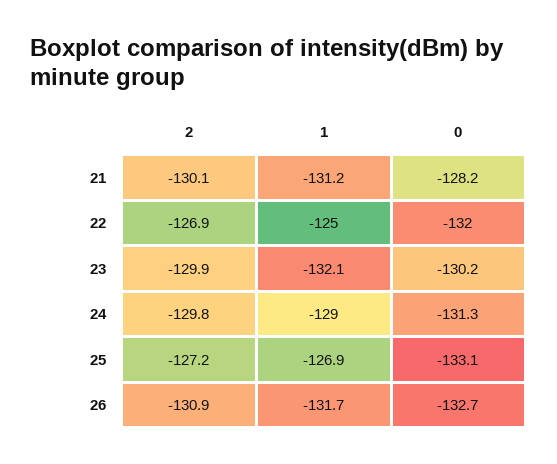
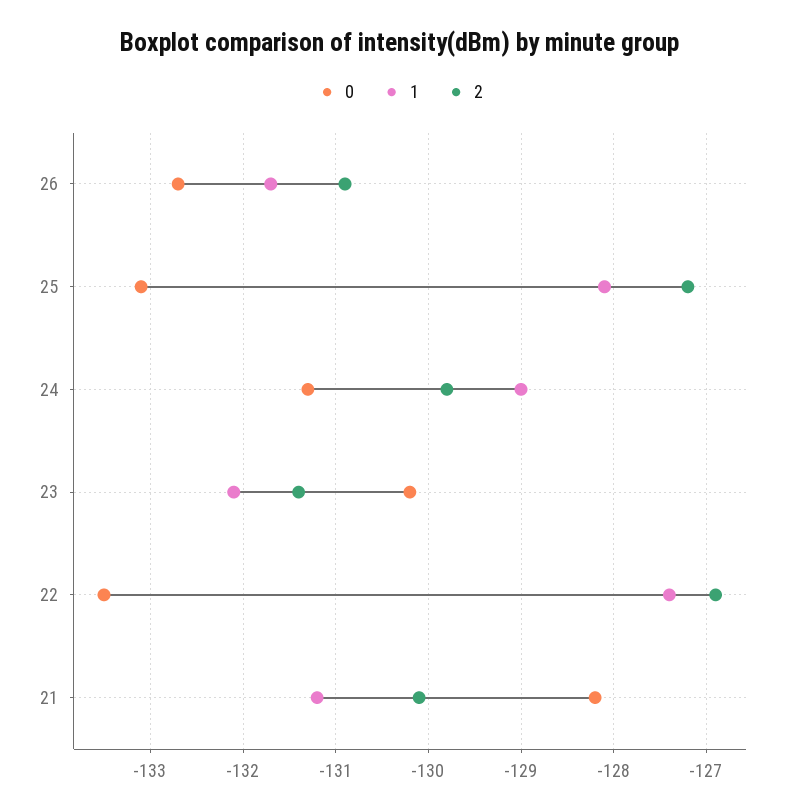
1, 22: -125 -> -127.4
0, 22: -132 -> -133.5
2, 23: -129.9 -> -131.4
1, 25: -126.9 -> -128.1

